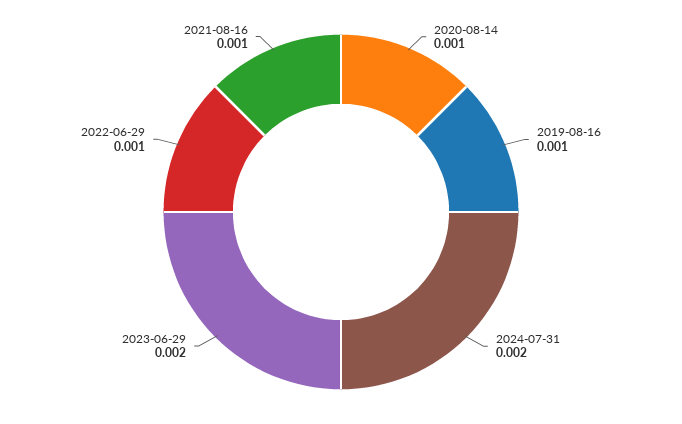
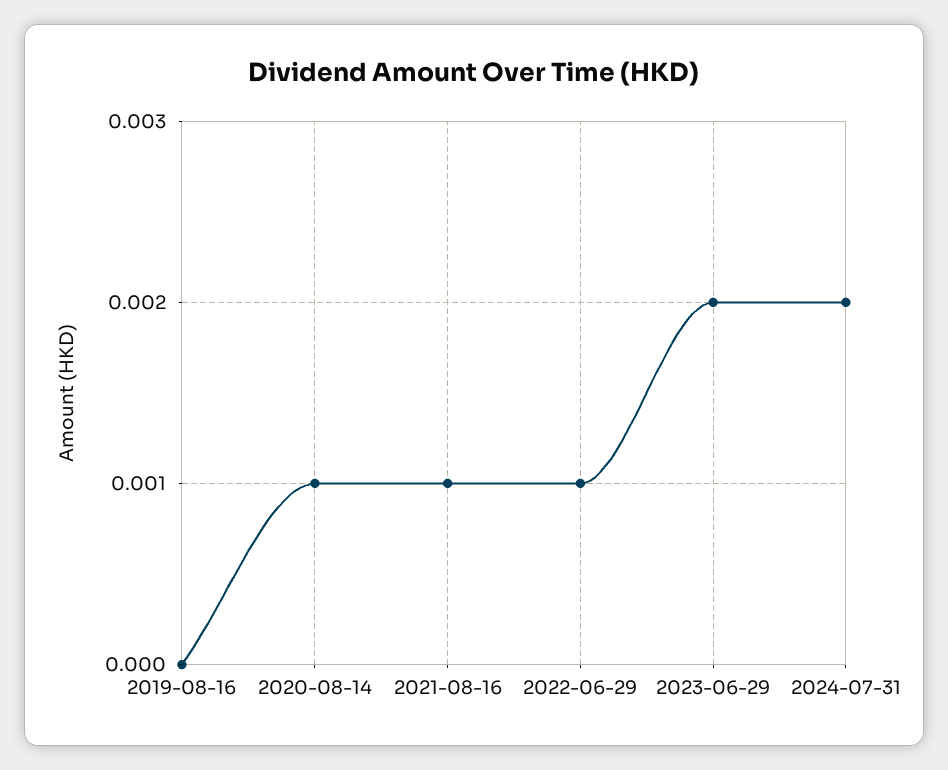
2019-08-16: 0.001 -> 0

